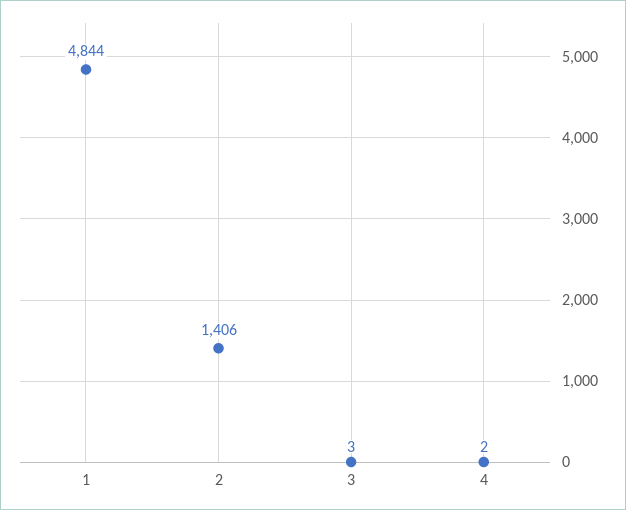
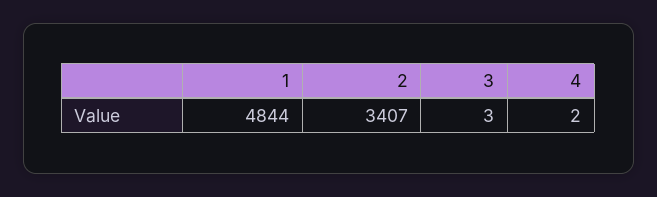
2: 1406 -> 3407

